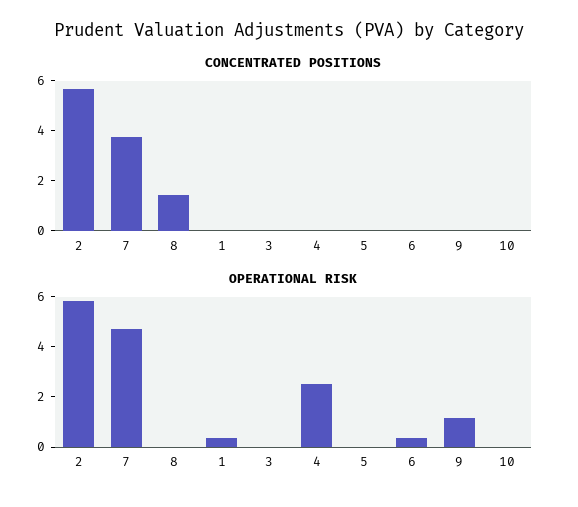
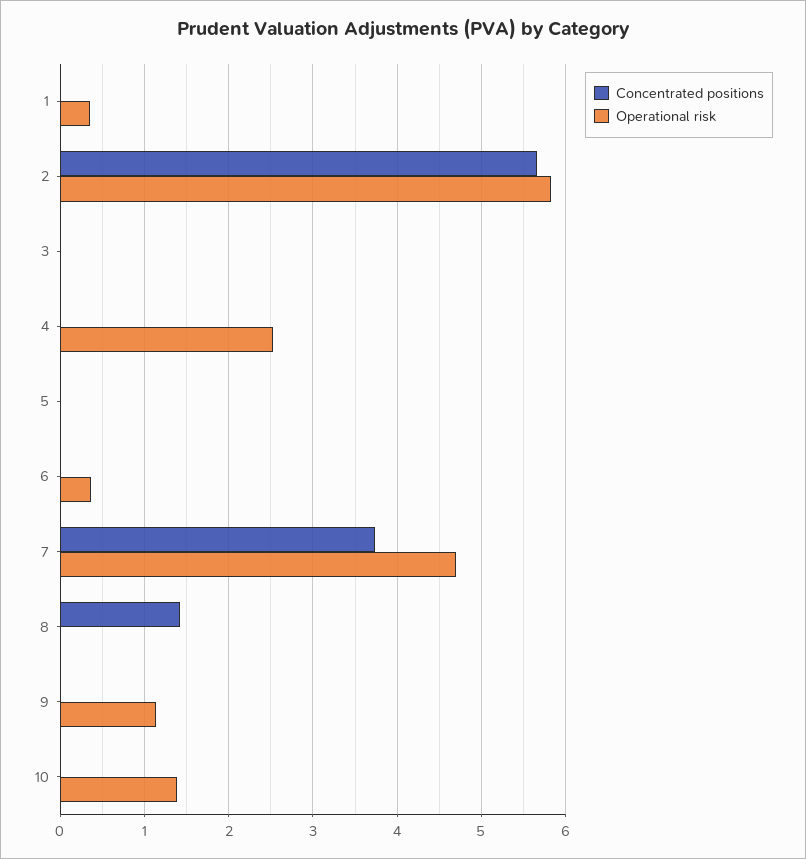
OPERATIONAL RISK, 10: 0 -> 1.4

